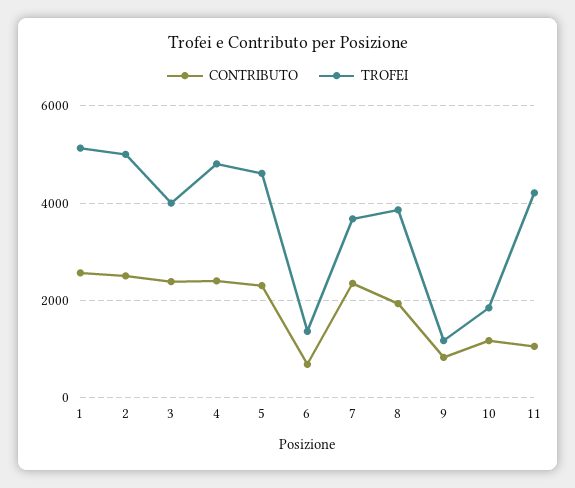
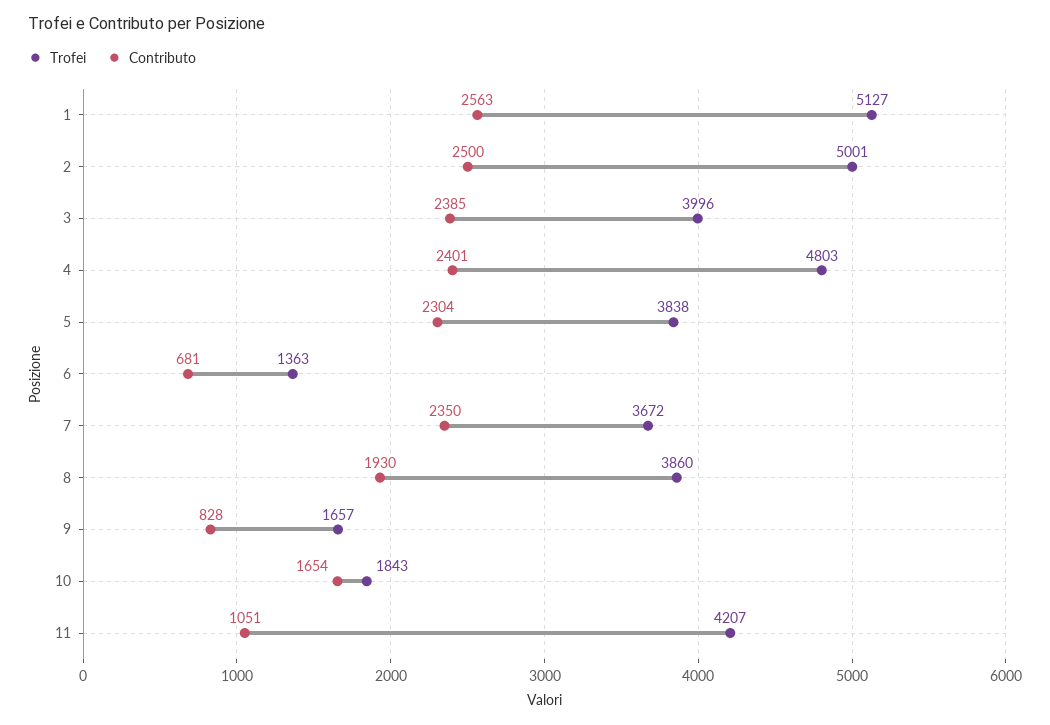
TROFEI, 5: 4600 -> 3838
TROFEI, 9: 1200 -> 1657
CONTRIBUTO, 10: 1200 -> 1654

